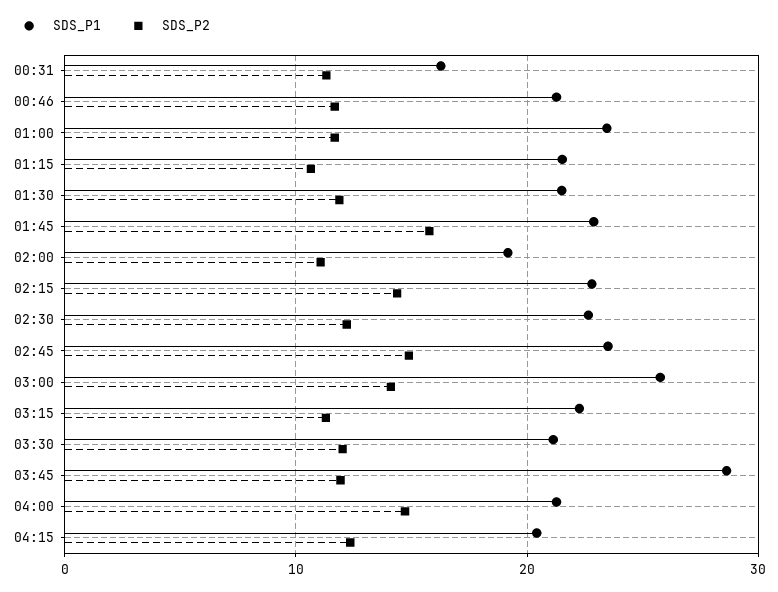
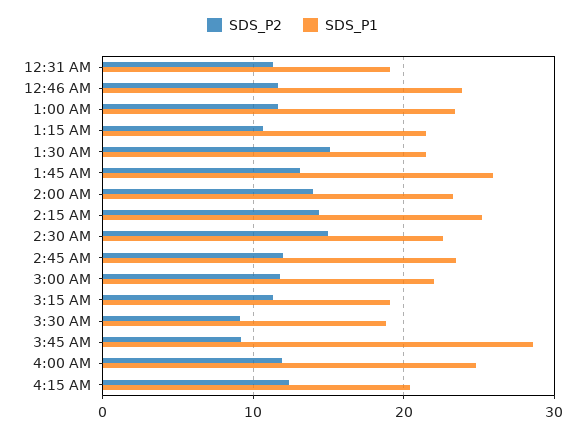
SDS_P1, 00:31: 16 -> 19
SDS_P1, 00:46: 21 -> 24
SDS_P2, 01:30: 12 -> 15
SDS_P1, 01:45: 23 -> 26
SDS_P2, 01:45: 16 -> 13
SDS_P1, 02:00: 19 -> 23
SDS_P2, 02:00: 11 -> 14
SDS_P1, 02:15: 23 -> 25
SDS_P2, 02:30: 12 -> 15
SDS_P2, 02:45: 15 -> 12
SDS_P1, 03:00: 26 -> 22
SDS_P2, 03:00: 14 -> 12
SDS_P1, 03:15: 22 -> 19
SDS_P1, 03:30: 21 -> 19
SDS_P2, 03:30: 12 -> 9
SDS_P2, 03:45: 12 -> 9
SDS_P1, 04:00: 21 -> 25
SDS_P2, 04:00: 15 -> 12

